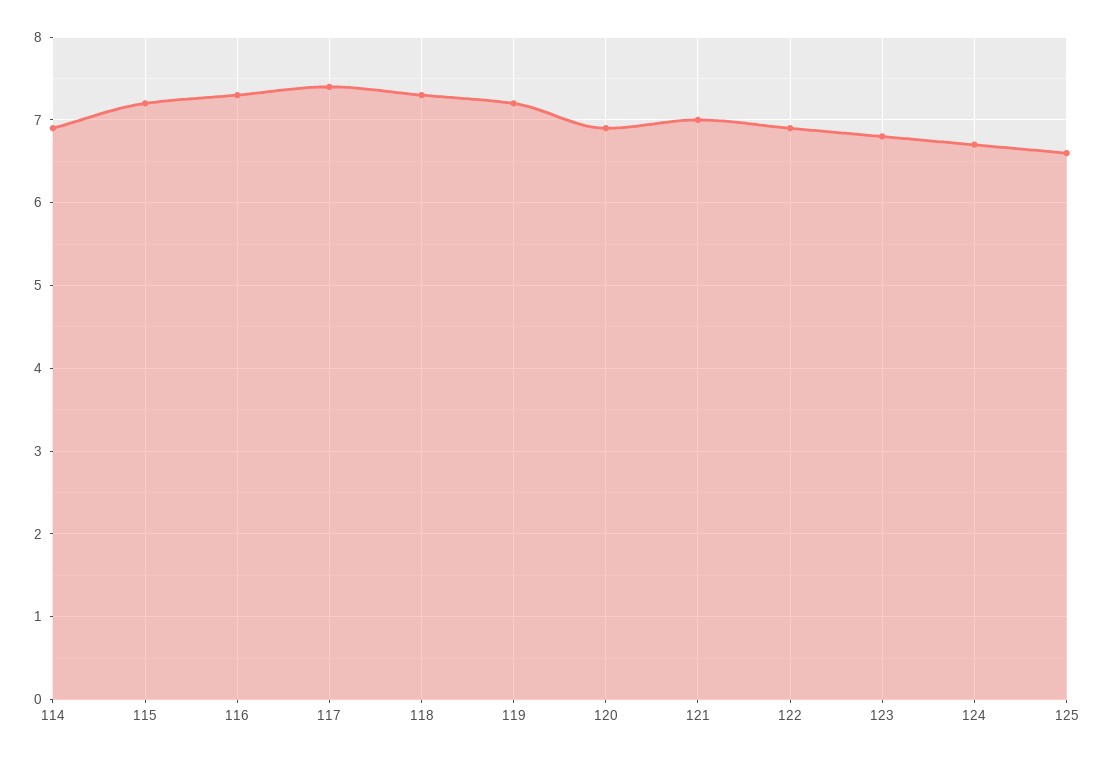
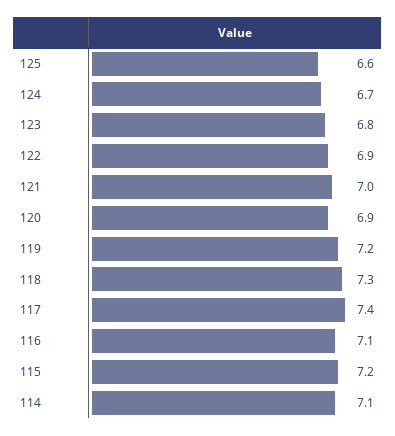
114: 6.9 -> 7.1
116: 7.3 -> 7.1

